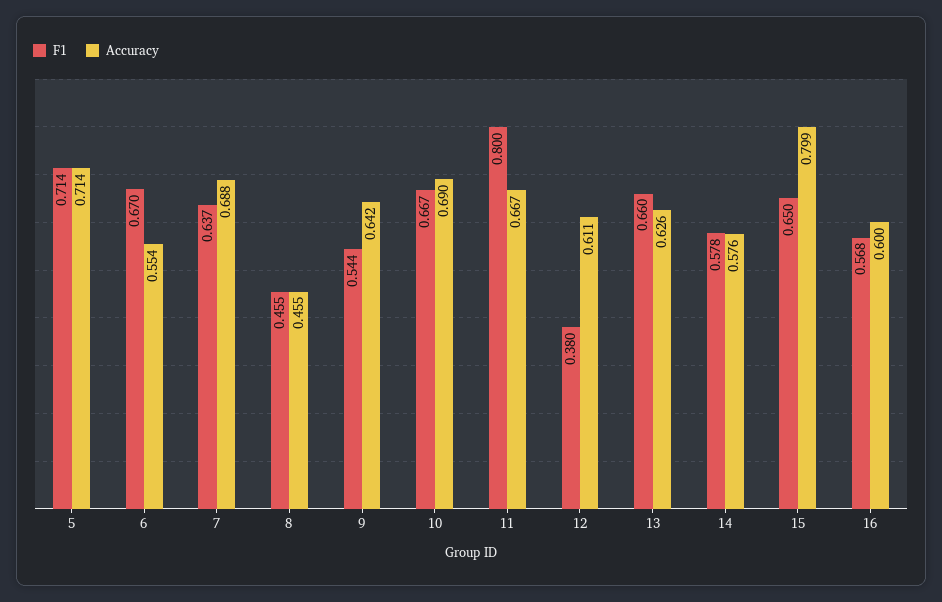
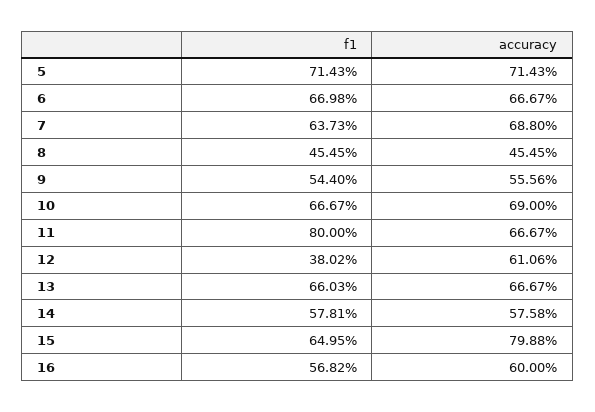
Accuracy, 6: 0.554 -> 0.6667
Accuracy, 9: 0.642 -> 0.5556
Accuracy, 13: 0.626 -> 0.6667

